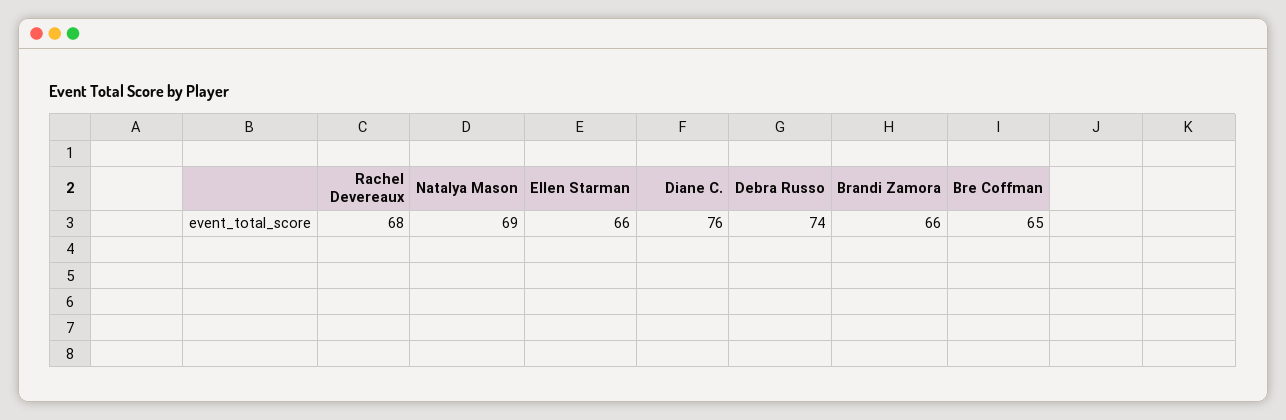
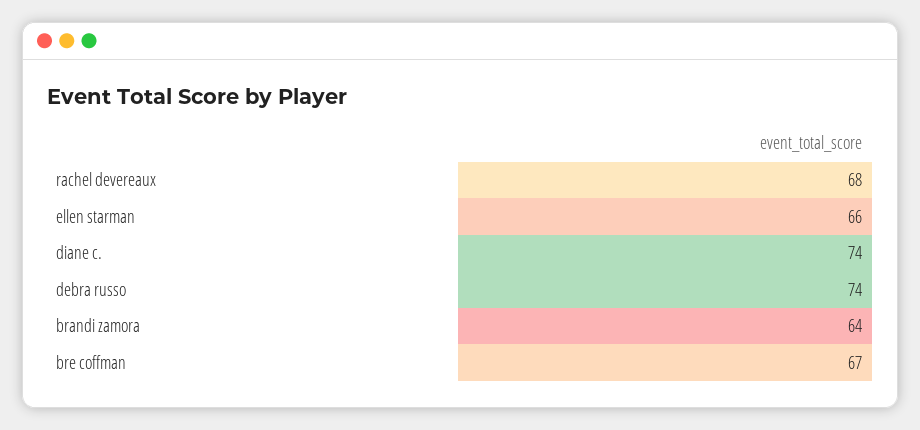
Natalya Mason: 69 -> none
Diane C.: 76 -> 74
Brandi Zamora: 66 -> 64
Bre Coffman: 65 -> 67

